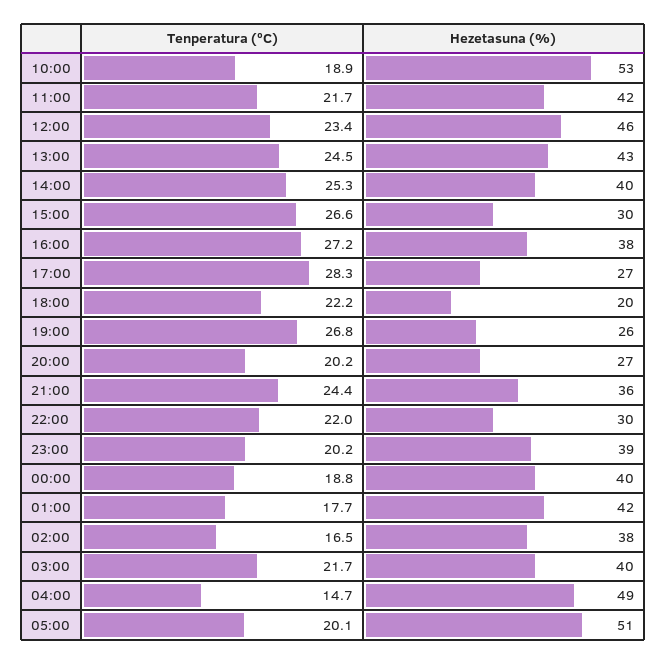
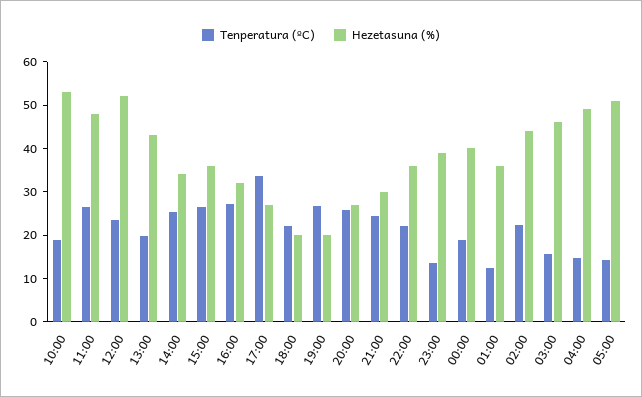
Tenperatura (ºC), 11:00: 21.7 -> 26
Hezetasuna (%), 11:00: 42 -> 48
Hezetasuna (%), 12:00: 46 -> 52
Tenperatura (ºC), 13:00: 24.5 -> 20
Hezetasuna (%), 14:00: 40 -> 34
Hezetasuna (%), 15:00: 30 -> 36
Hezetasuna (%), 16:00: 38 -> 32
Tenperatura (ºC), 17:00: 28.3 -> 34
Hezetasuna (%), 19:00: 26 -> 20
Tenperatura (ºC), 20:00: 20.2 -> 26
Hezetasuna (%), 21:00: 36 -> 30
Hezetasuna (%), 22:00: 30 -> 36
Tenperatura (ºC), 23:00: 20.2 -> 14
Tenperatura (ºC), 01:00: 17.7 -> 12
Hezetasuna (%), 01:00: 42 -> 36
Tenperatura (ºC), 02:00: 16.5 -> 22
Hezetasuna (%), 02:00: 38 -> 44
Tenperatura (ºC), 03:00: 21.7 -> 16
Hezetasuna (%), 03:00: 40 -> 46
Tenperatura (ºC), 05:00: 20.1 -> 14

